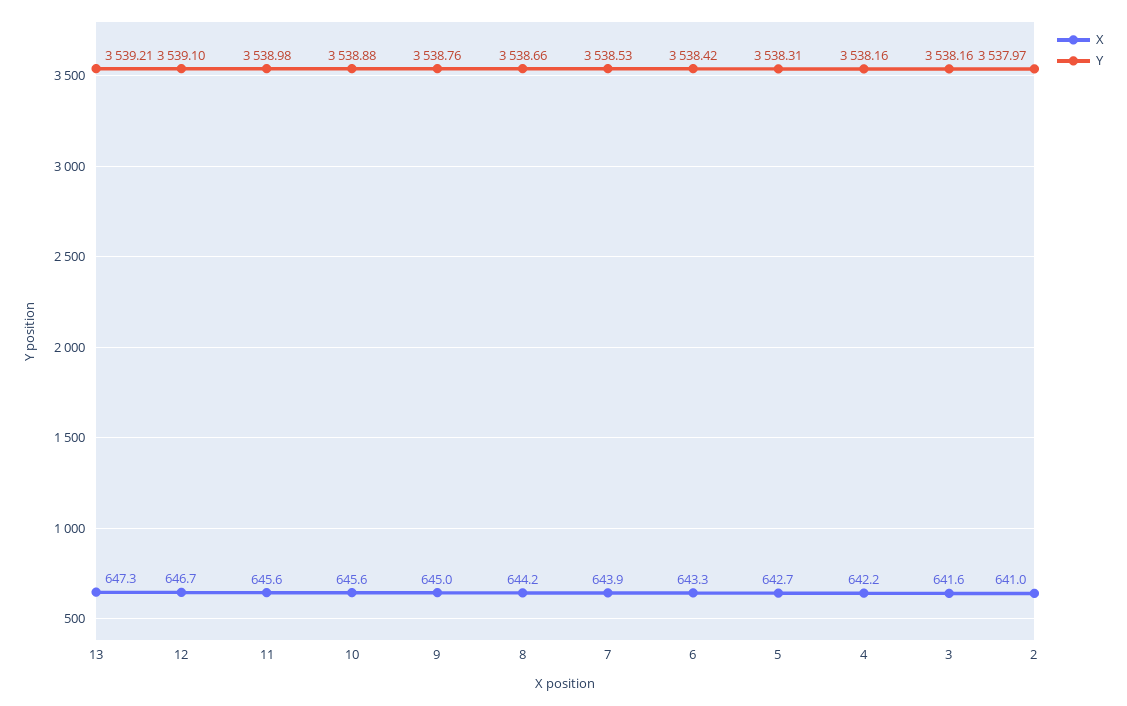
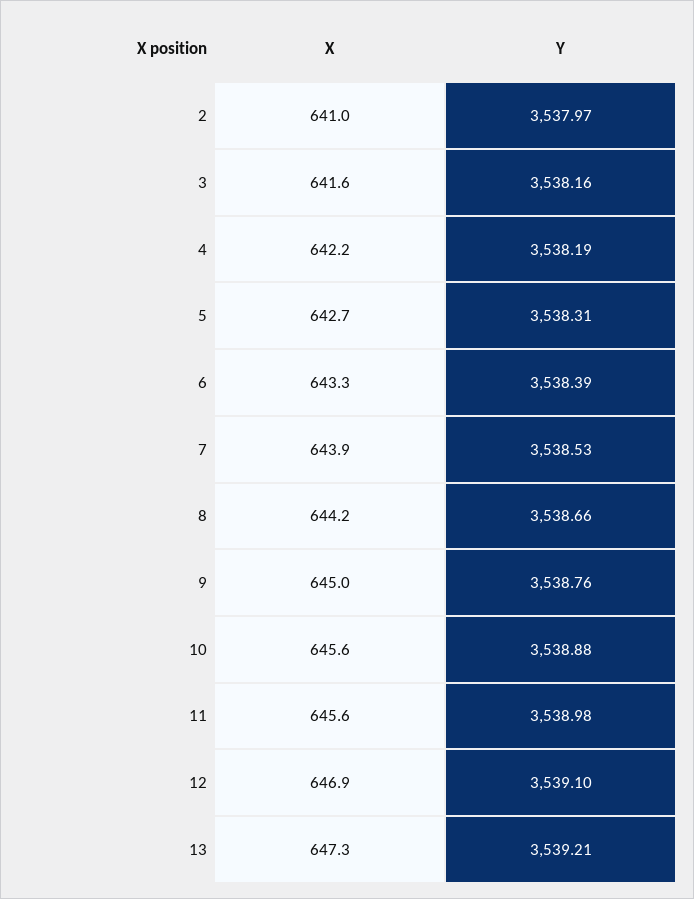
X, 12: 646.7 -> 646.9
Y, 6: 3538.42 -> 3538.39
Y, 4: 3538.16 -> 3538.19

